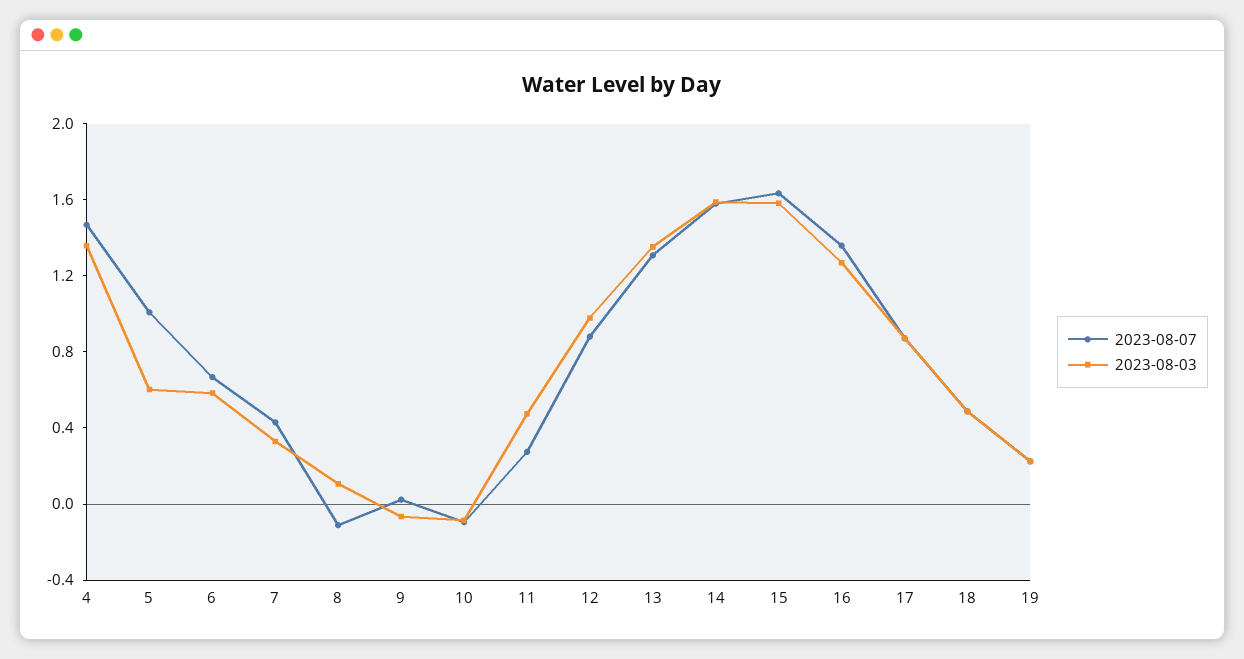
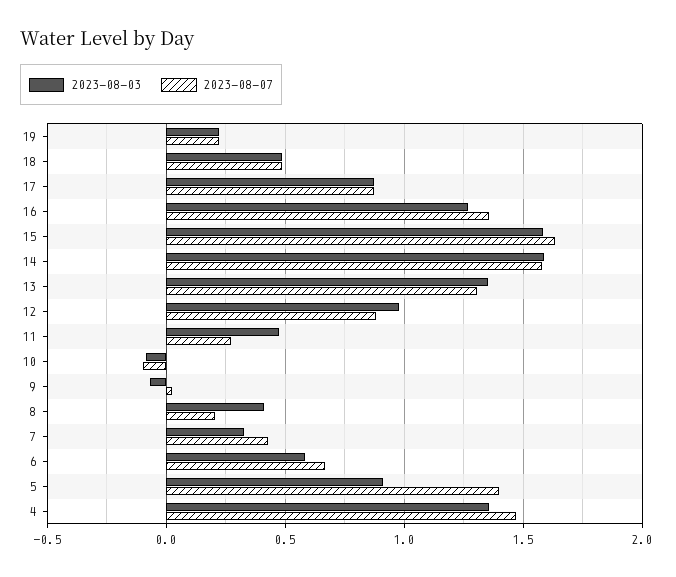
2023-08-07, 5: 1 -> 1.4
2023-08-03, 5: 0.6 -> 0.9
2023-08-07, 8: -0.1 -> 0.2
2023-08-03, 8: 0.1 -> 0.4

